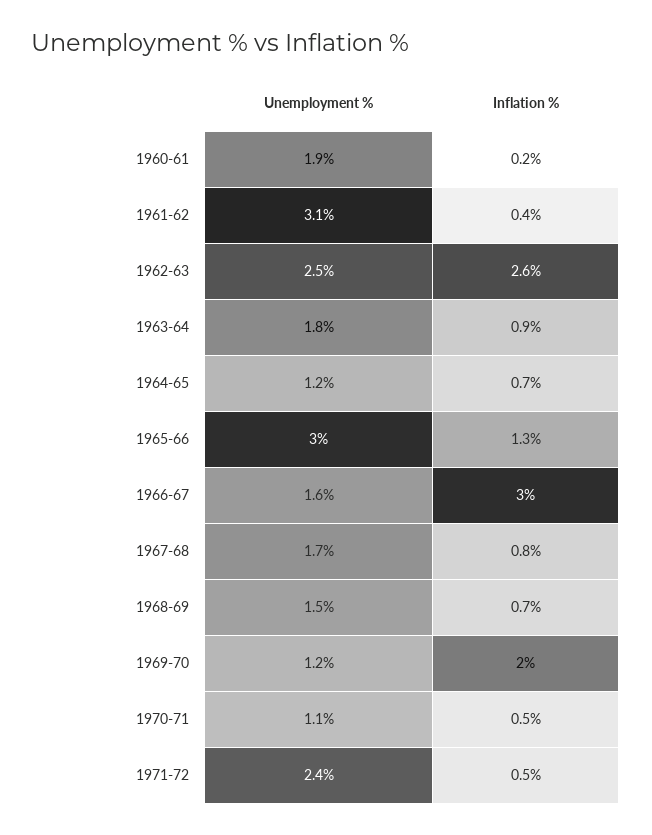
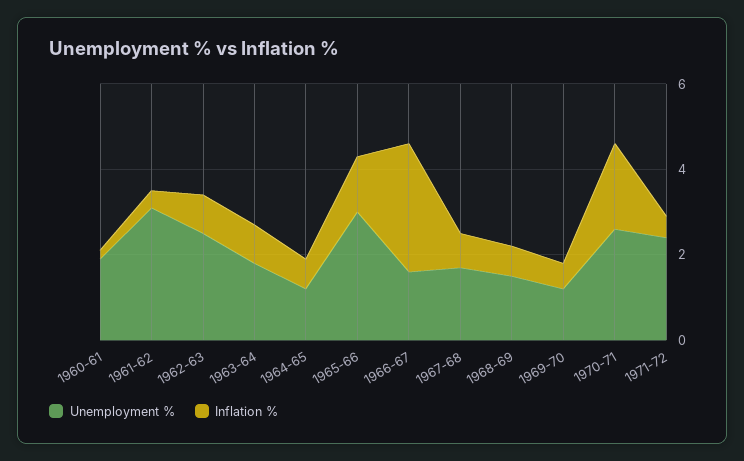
Inflation %, 1962-63: 2.6 -> 1
Inflation %, 1969-70: 2 -> 0.5
Unemployment %, 1970-71: 1.1 -> 2.5
Inflation %, 1970-71: 0.5 -> 2

